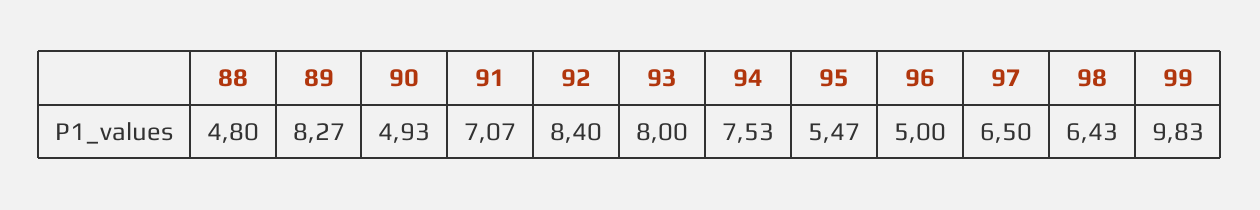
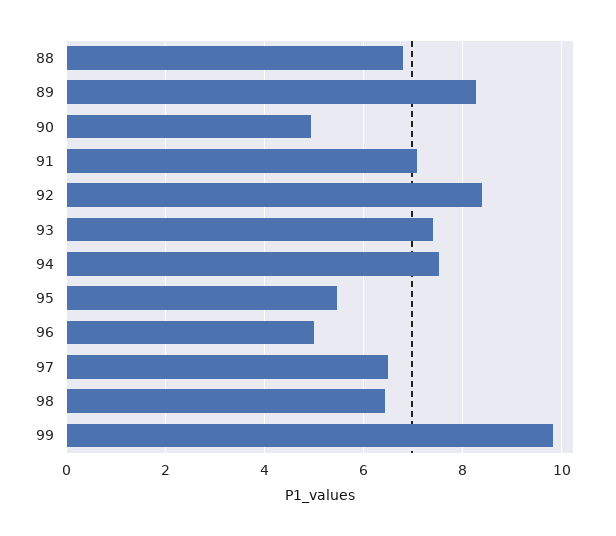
88: 4.8 -> 6.8
93: 8 -> 7.4

